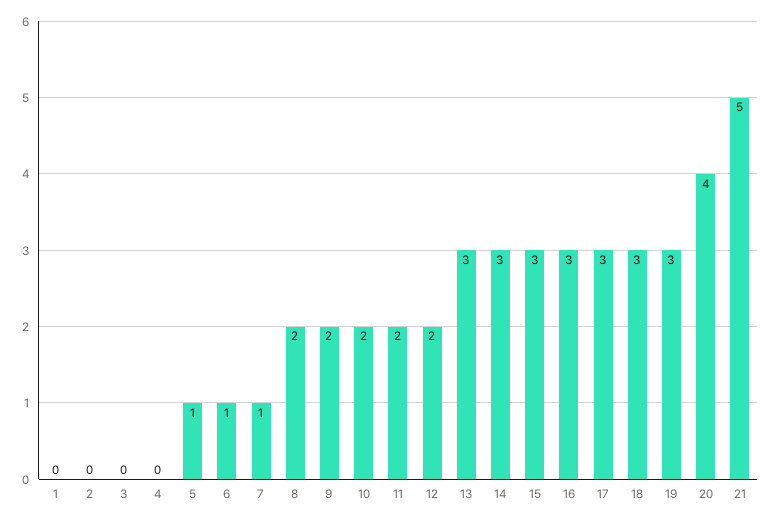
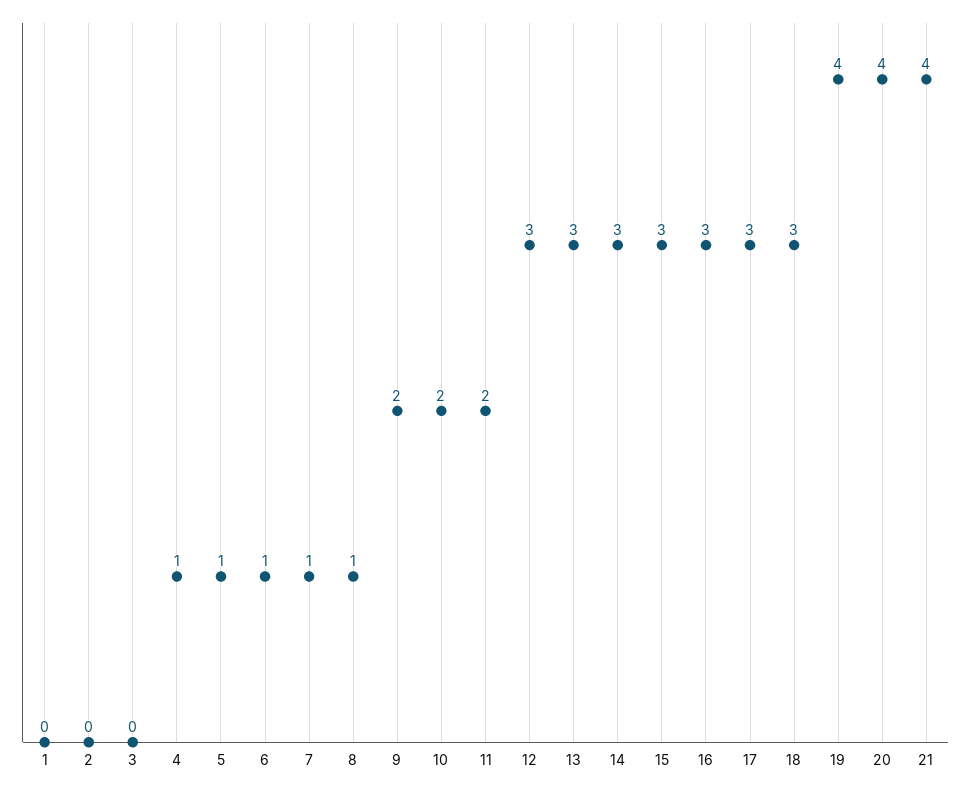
4: 0 -> 1
8: 2 -> 1
12: 2 -> 3
19: 3 -> 4
21: 5 -> 4

